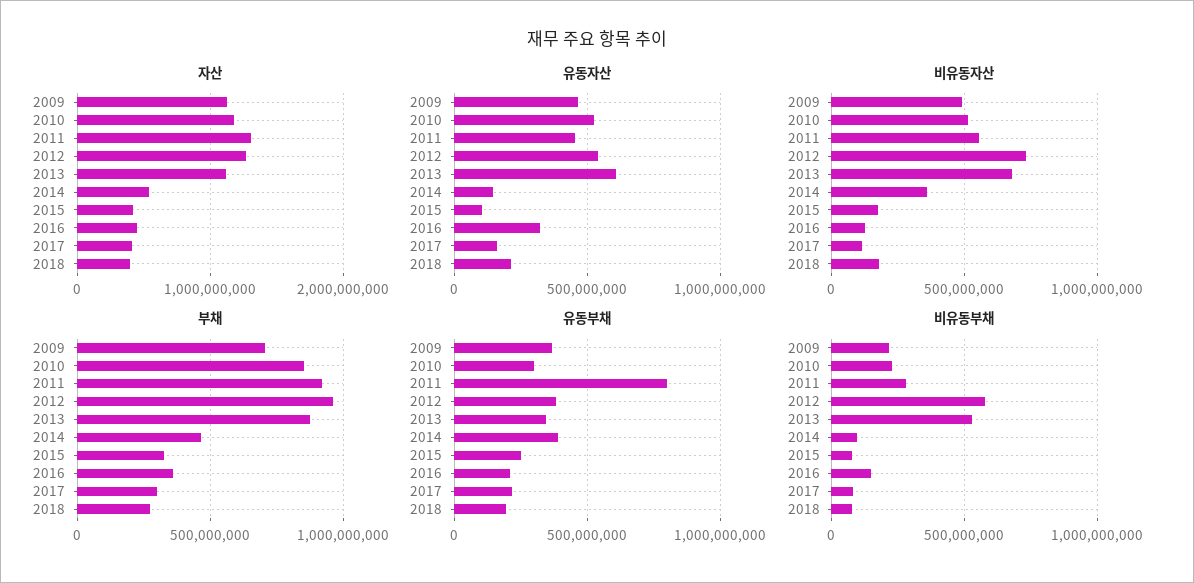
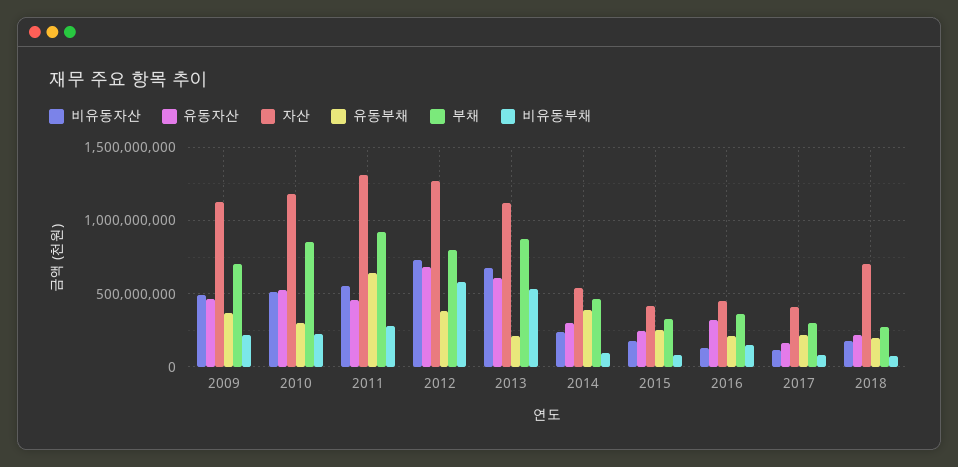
자산, 2018: 400000000 -> 700000000
유동자산, 2012: 550000000 -> 700000000
유동자산, 2014: 150000000 -> 300000000
유동자산, 2015: 100000000 -> 250000000
비유동자산, 2014: 350000000 -> 250000000
부채, 2012: 950000000 -> 800000000
유동부채, 2011: 800000000 -> 650000000
유동부채, 2013: 350000000 -> 200000000

